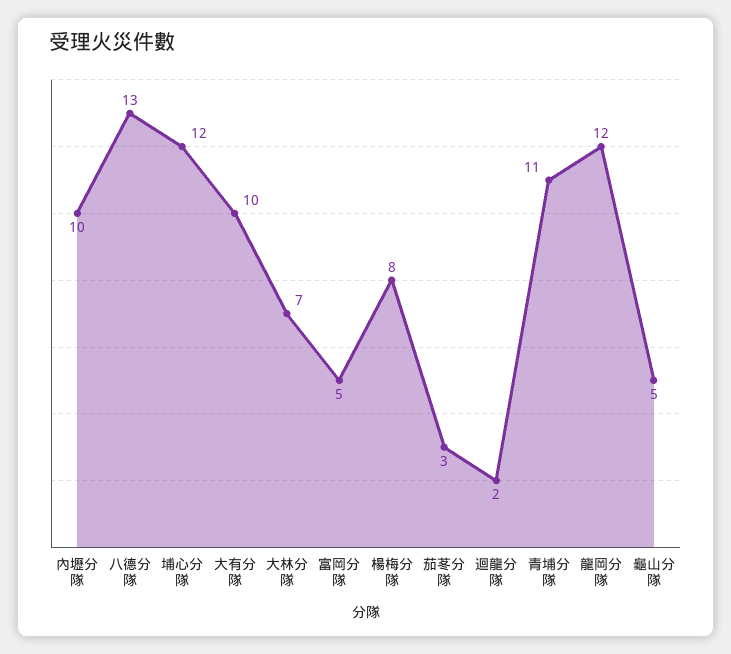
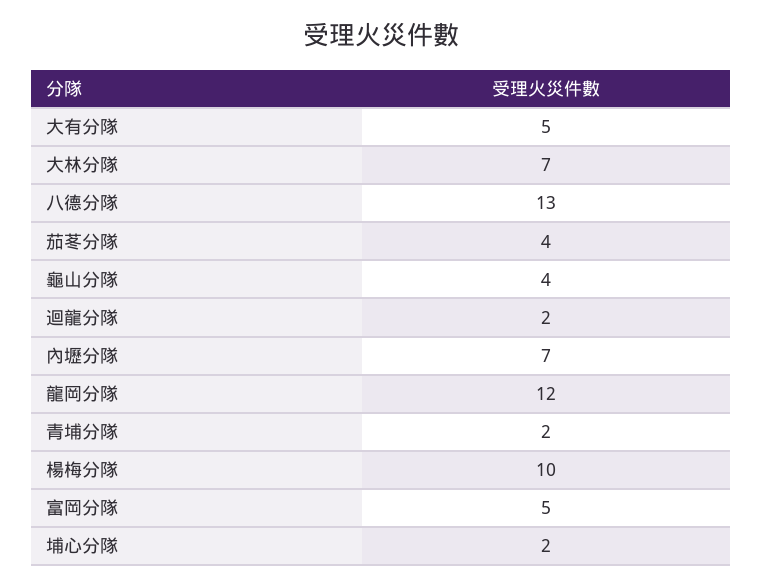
內壢分隊: 10 -> 7
埔心分隊: 12 -> 2
大有分隊: 10 -> 5
楊梅分隊: 8 -> 10
茄苳分隊: 3 -> 4
青埔分隊: 11 -> 2
龜山分隊: 5 -> 4

